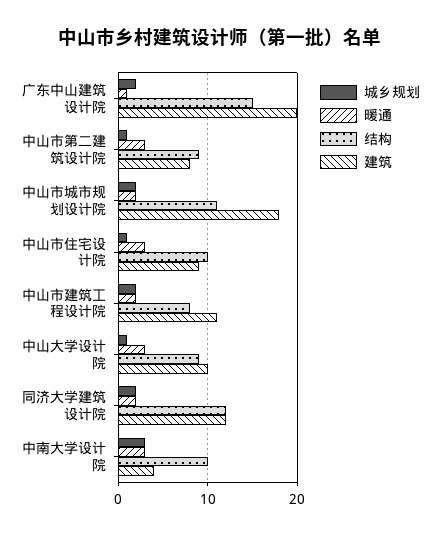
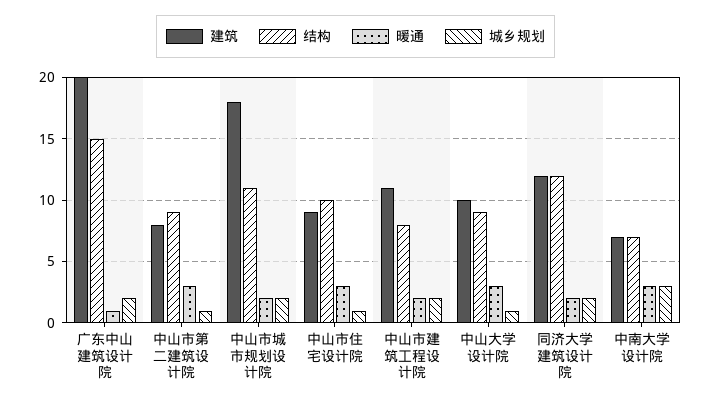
结构, 中南大学设计院: 10 -> 7
建筑, 中南大学设计院: 4 -> 7

